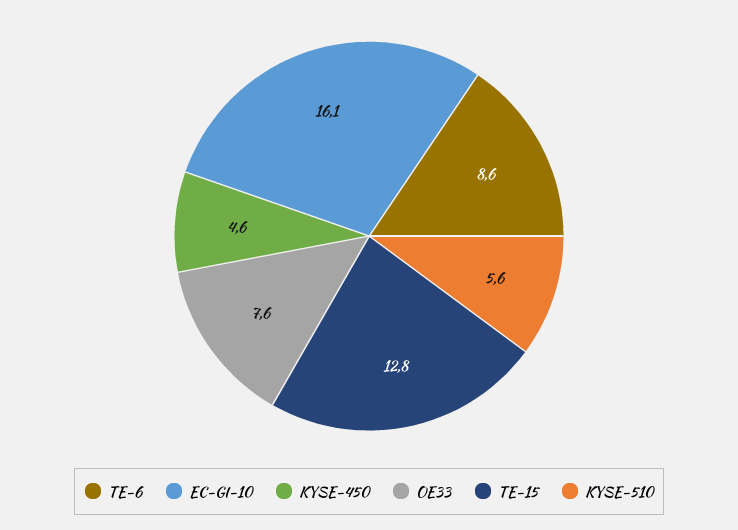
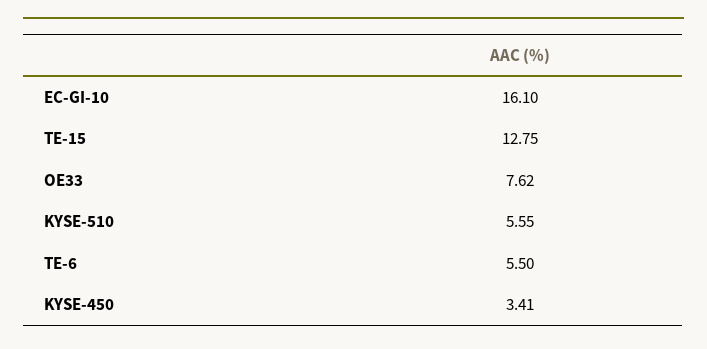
TE-6: 8.6 -> 5.5
KYSE-450: 4.6 -> 3.41

